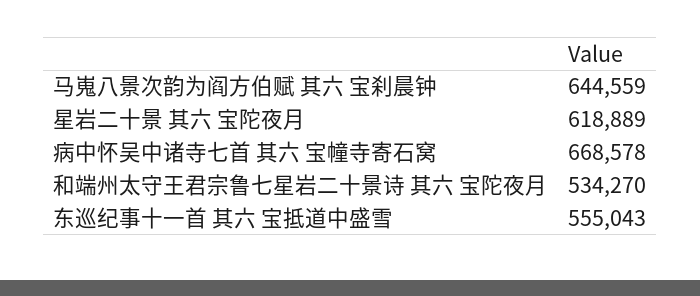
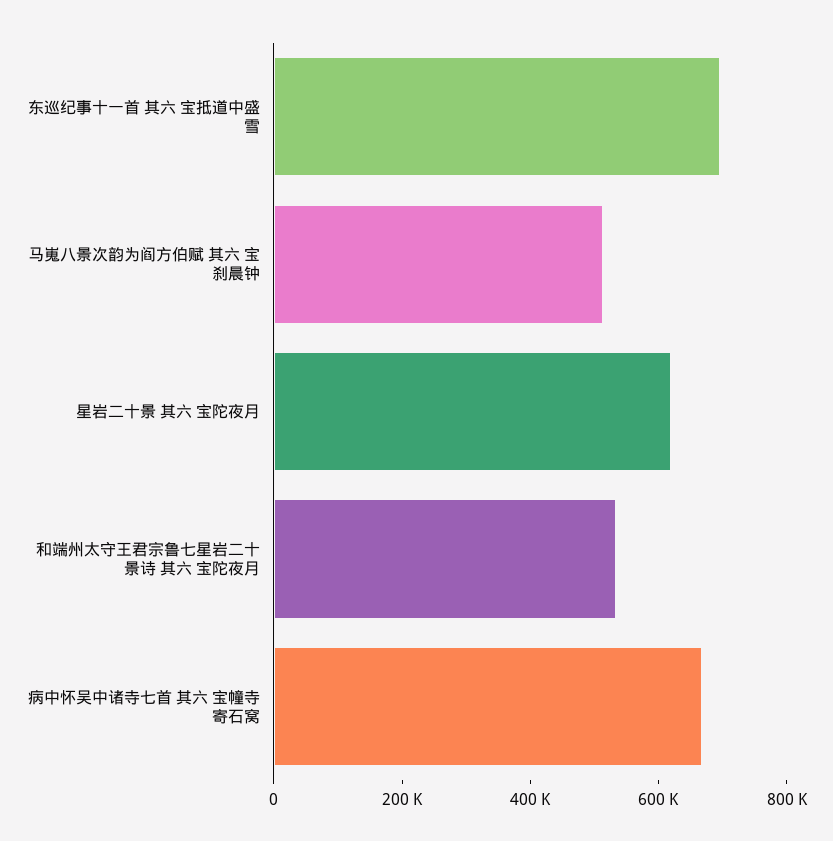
马嵬八景次韵为阎方伯赋 其六 宝刹晨钟: 644559 -> 500000
东巡纪事十一首 其六 宝抵道中盛雪: 555043 -> 700000

